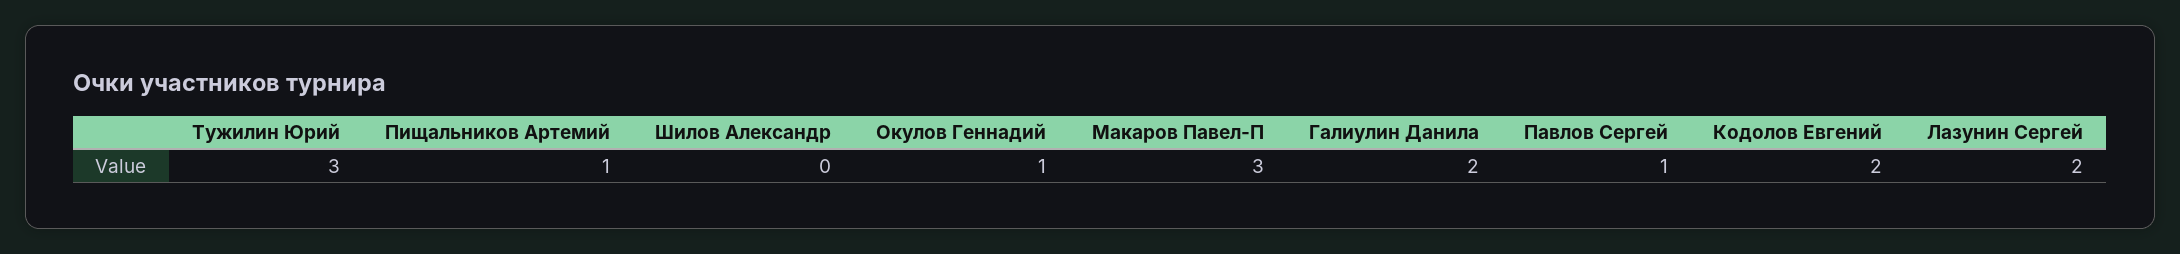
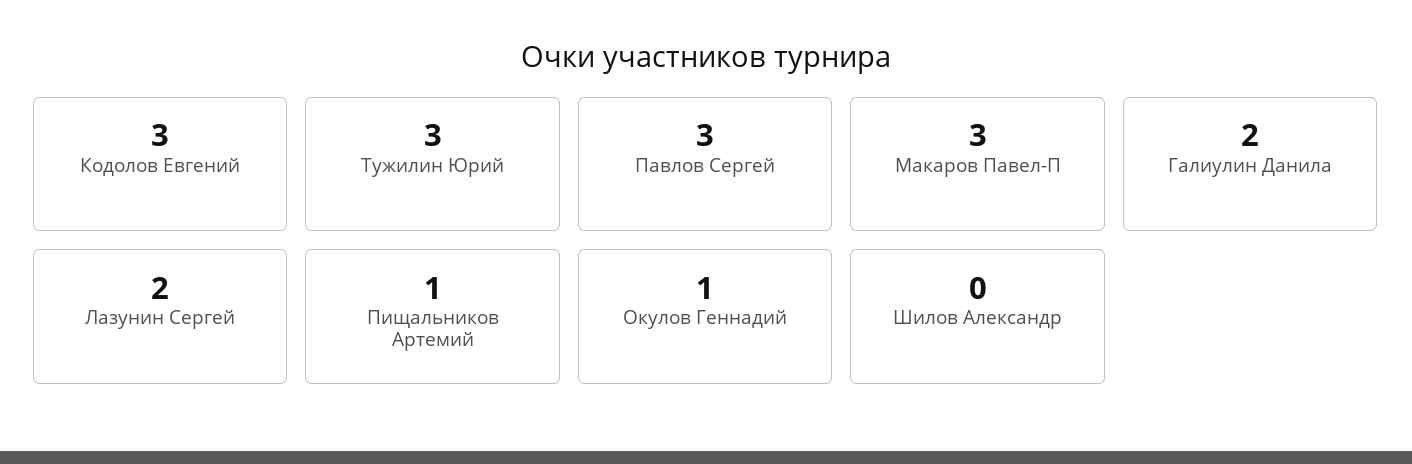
Павлов Сергей: 1 -> 3
Кодолов Евгений: 2 -> 3

